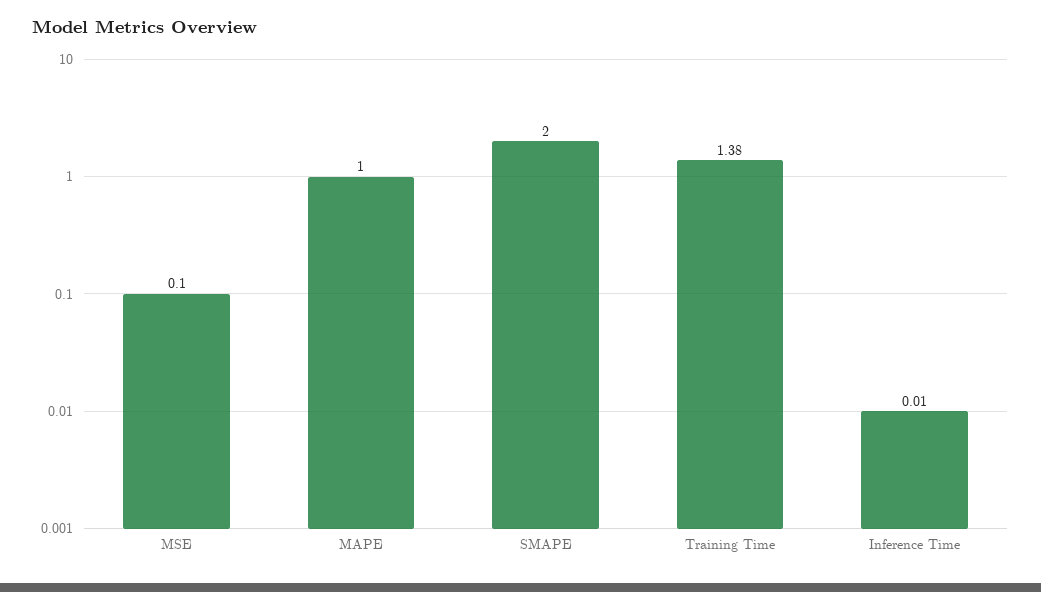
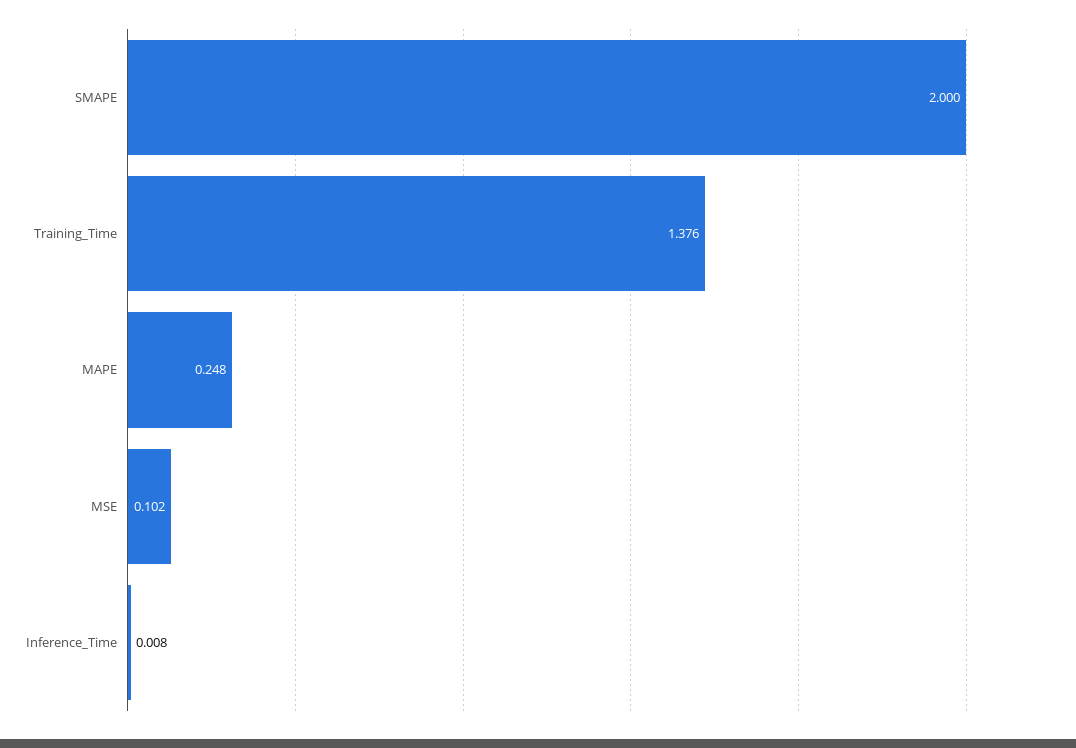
MAPE: 1 -> 0.248

